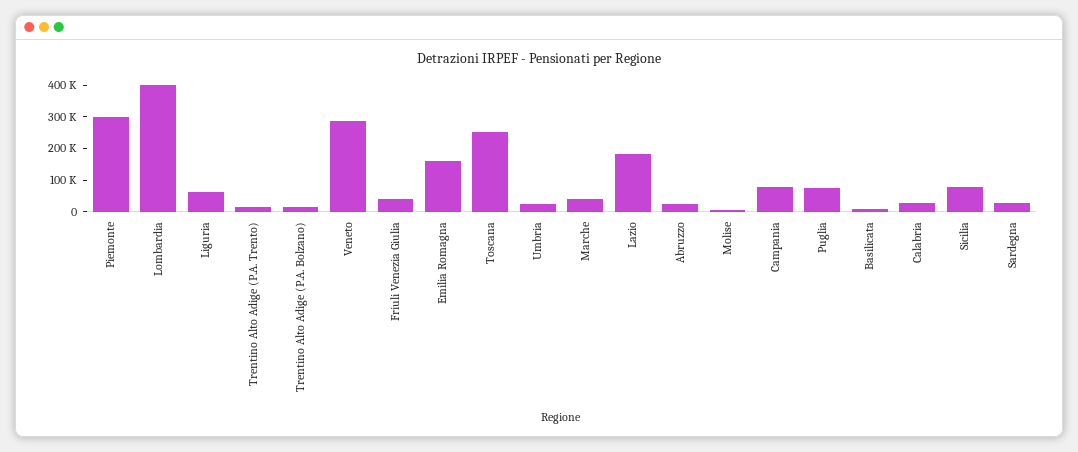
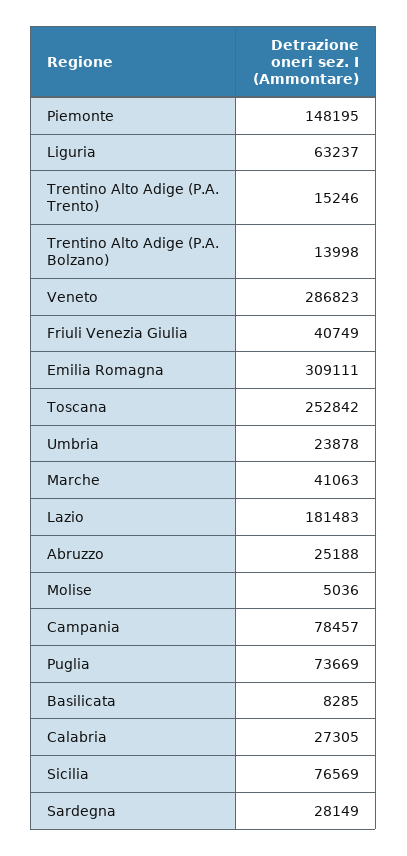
Piemonte: 300000 -> 148195
Lombardia: 400000 -> none
Emilia Romagna: 150000 -> 309111

